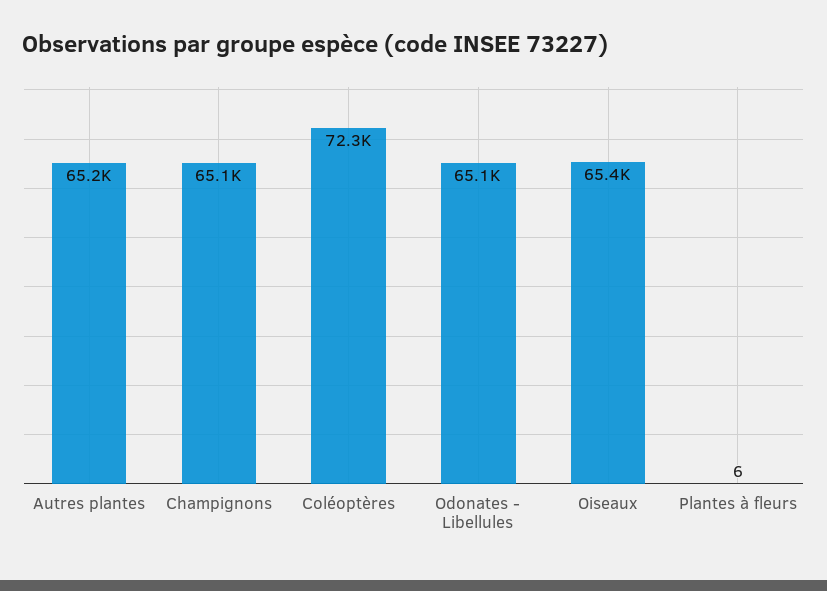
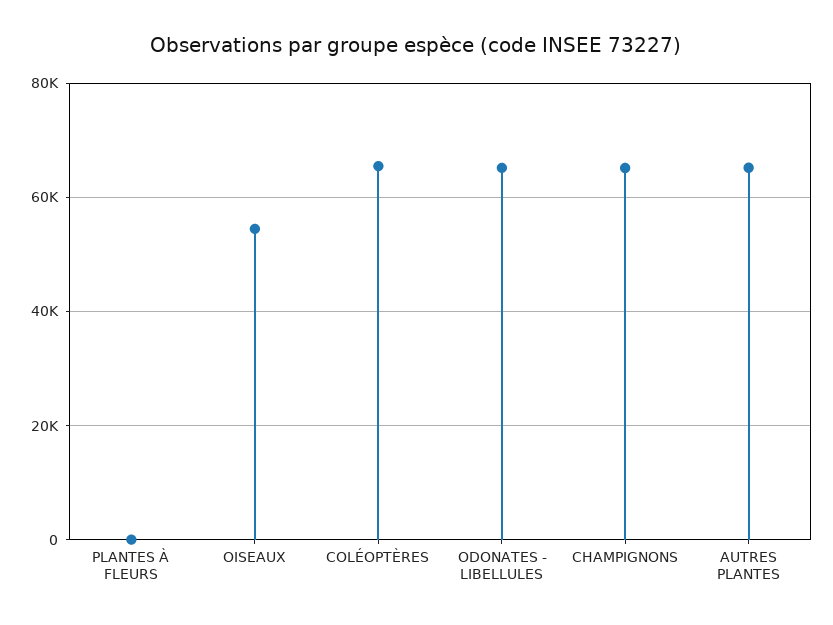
Coléoptères: 72300 -> 66000
Oiseaux: 65400 -> 54000

